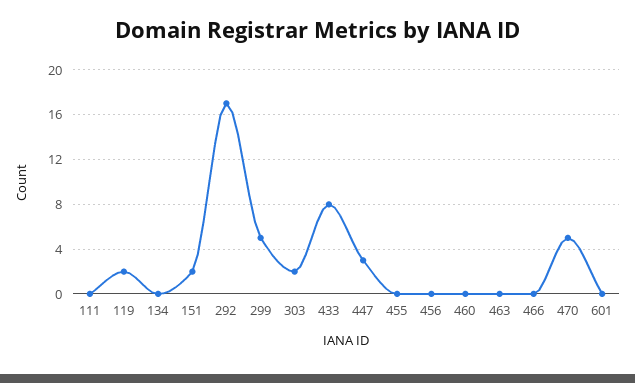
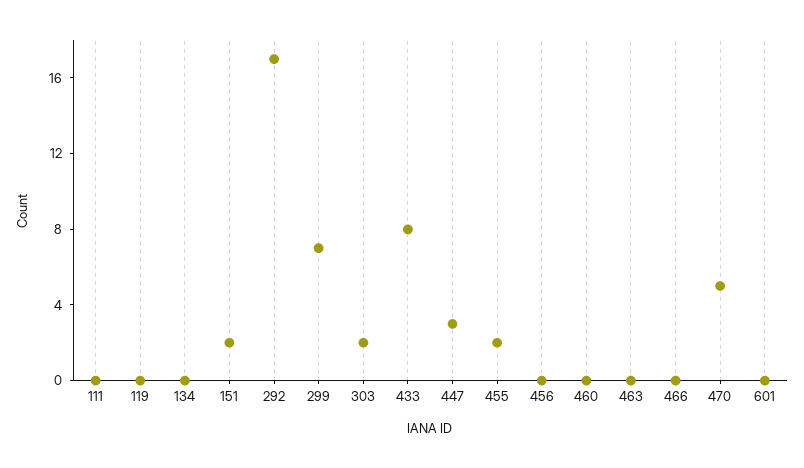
119: 2 -> 0
299: 5 -> 7
455: 0 -> 2

